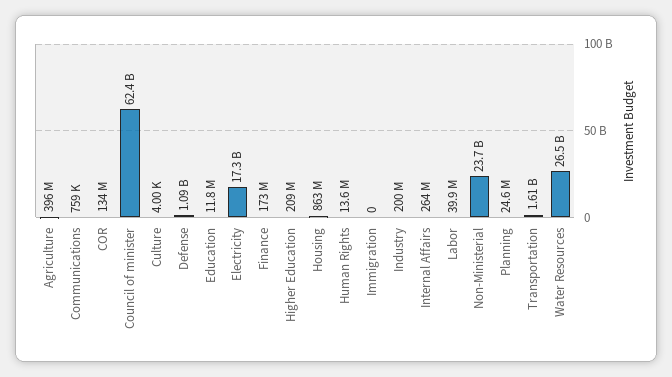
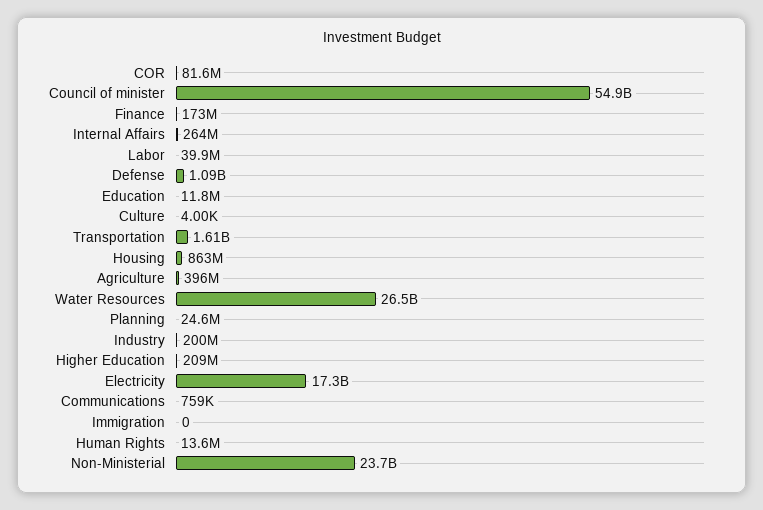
COR: 134000000 -> 81600000
Council of minister: 62400000000 -> 54900000000

